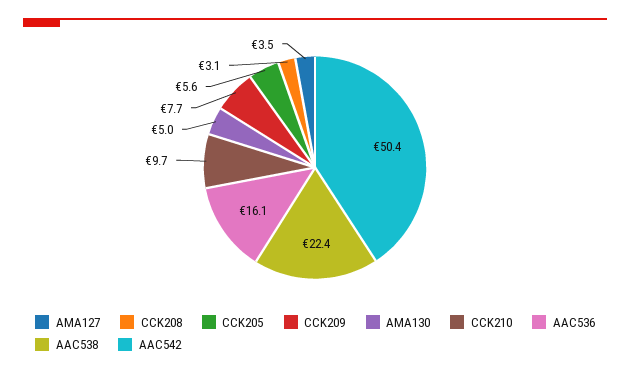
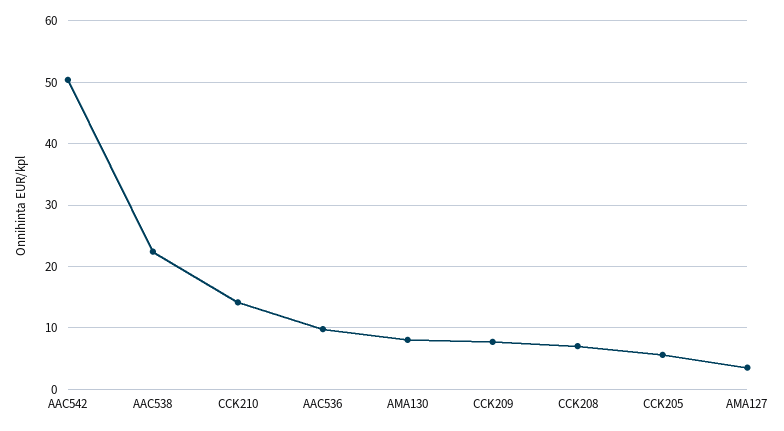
CCK208: 3.1 -> 7
AMA130: 5 -> 8
CCK210: 9.7 -> 14
AAC536: 16.1 -> 10

